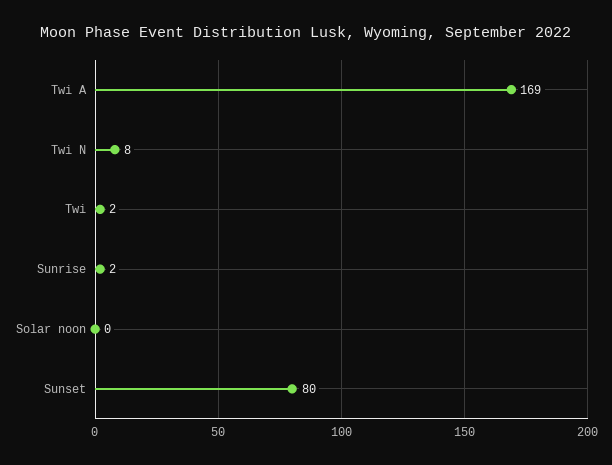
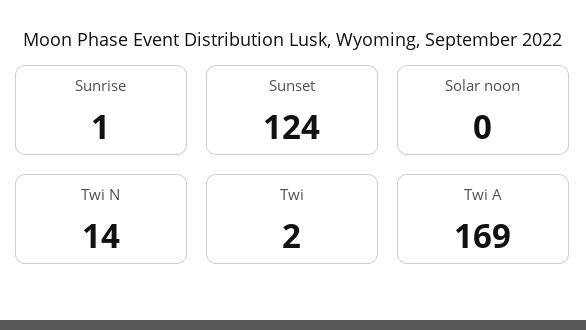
Twi N: 8 -> 14
Sunrise: 2 -> 1
Sunset: 80 -> 124

